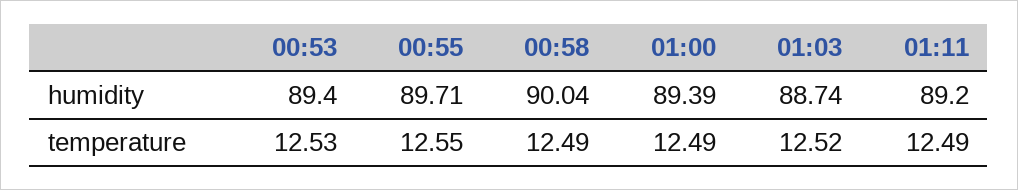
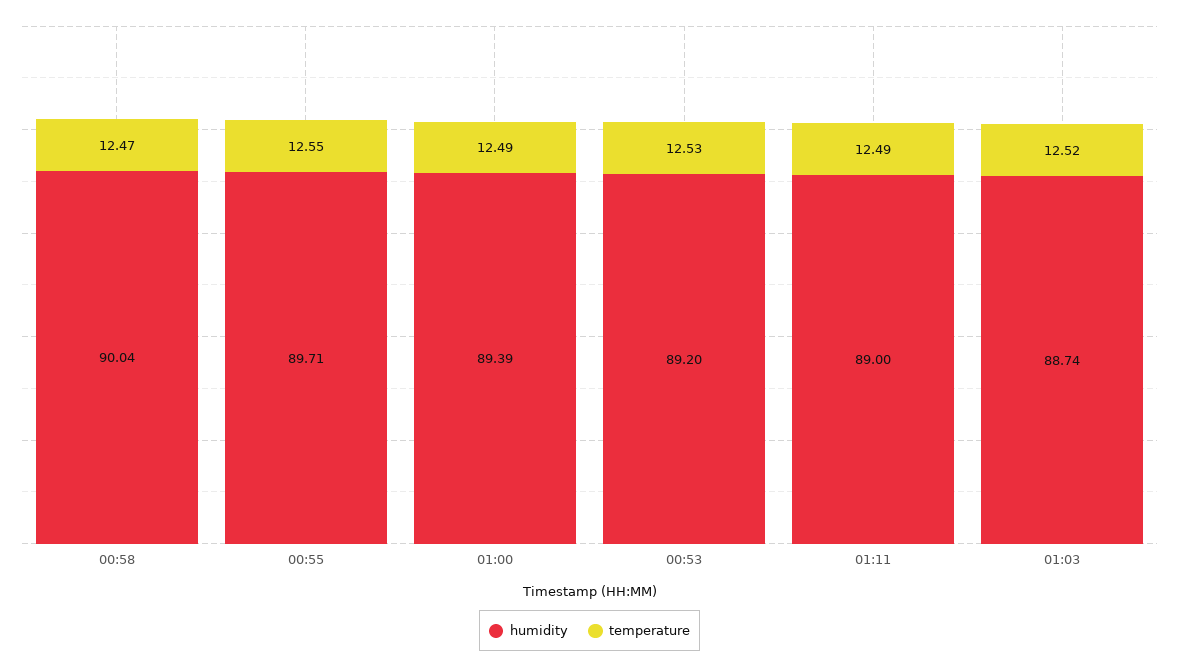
humidity, 00:53: 89.4 -> 89.2
humidity, 01:11: 89.2 -> 89
temperature, 00:58: 12.49 -> 12.47

